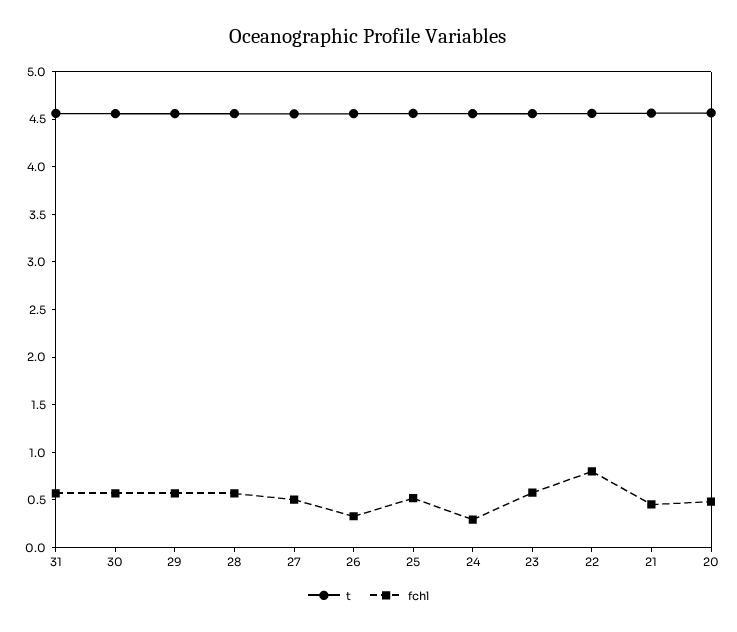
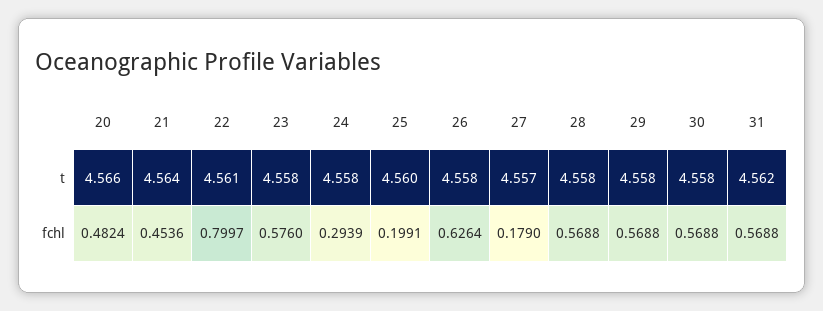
fchl, 27: 0.5 -> 0.179
fchl, 26: 0.3 -> 0.6264
fchl, 25: 0.5 -> 0.1991

